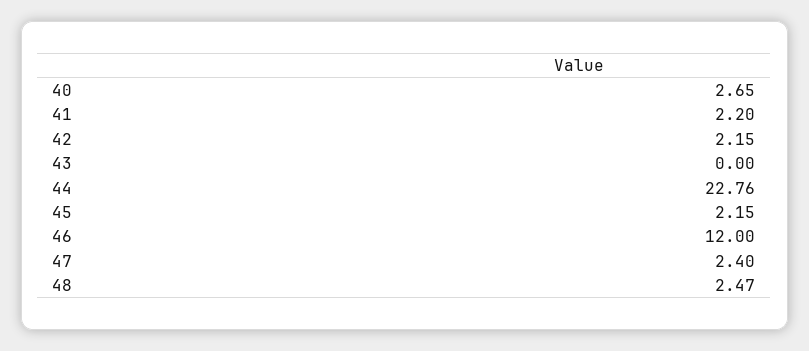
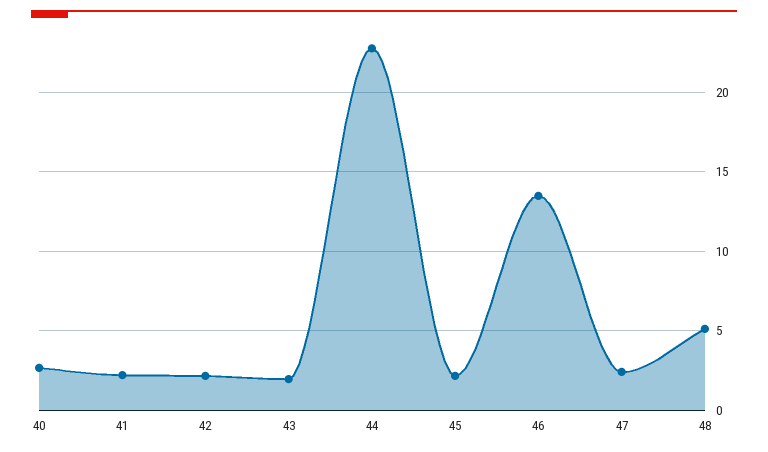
43: 0 -> 2
46: 12 -> 13.5
48: 2.47 -> 5

